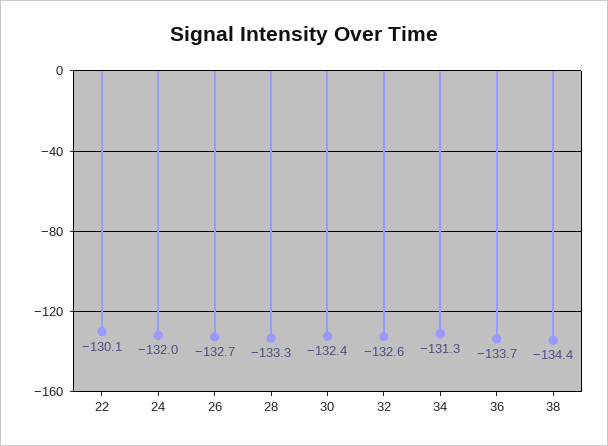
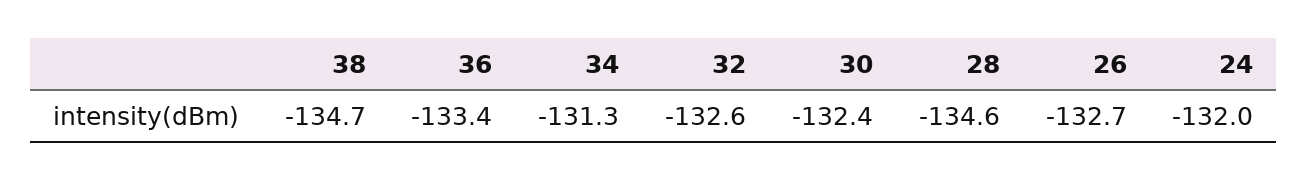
22: -130.1 -> none
28: -133.3 -> -134.6
36: -133.7 -> -133.4
38: -134.4 -> -134.7

